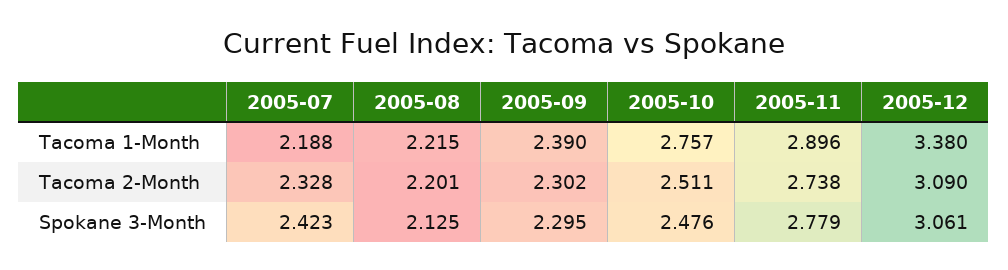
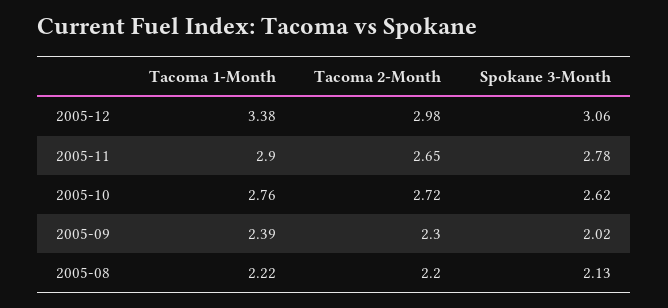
2005-07, Tacoma 1-Month: 2.188 -> none
2005-07, Tacoma 2-Month: 2.328 -> none
2005-10, Tacoma 2-Month: 2.511 -> 2.72
2005-11, Tacoma 2-Month: 2.738 -> 2.65
2005-12, Tacoma 2-Month: 3.09 -> 2.98
2005-07, Spokane 3-Month: 2.423 -> none
2005-09, Spokane 3-Month: 2.295 -> 2.02
2005-10, Spokane 3-Month: 2.476 -> 2.62

